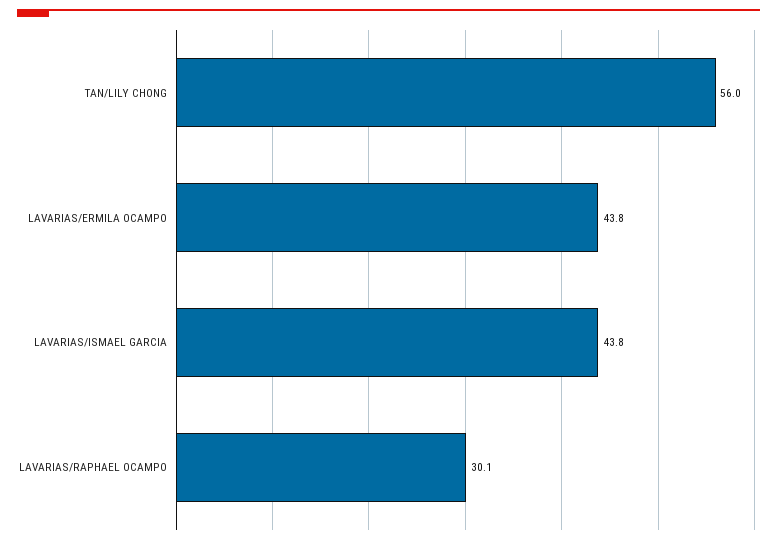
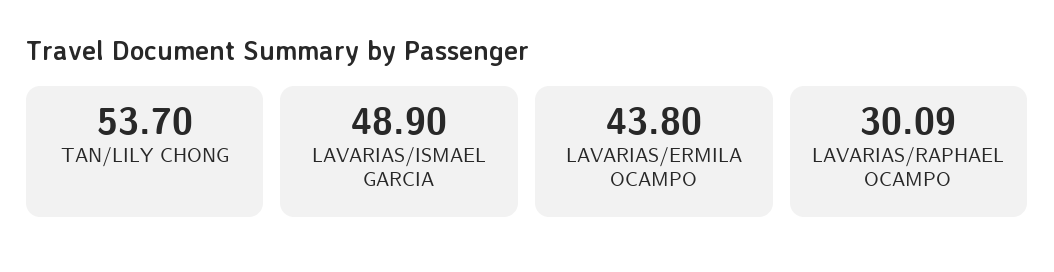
TAN/LILY CHONG: 56 -> 53.7
LAVARIAS/ISMAEL GARCIA: 43.8 -> 48.9

